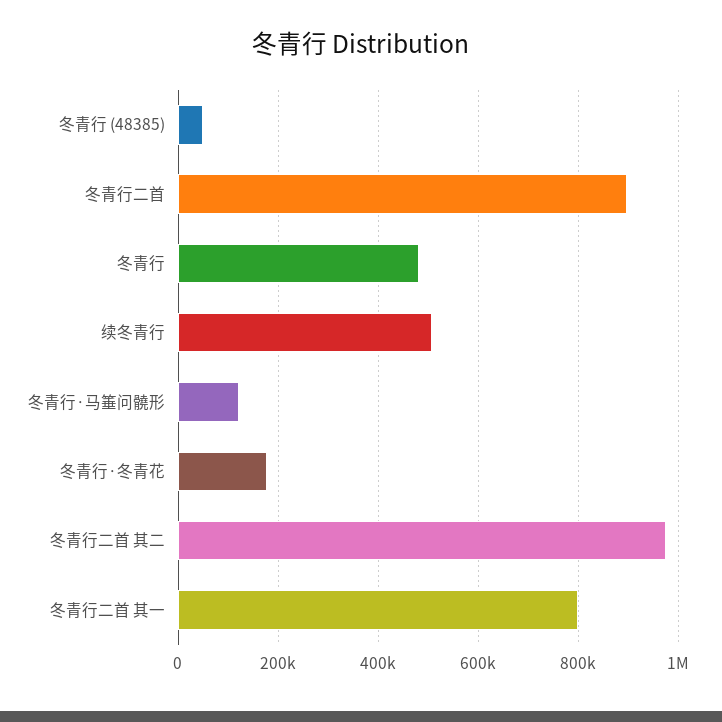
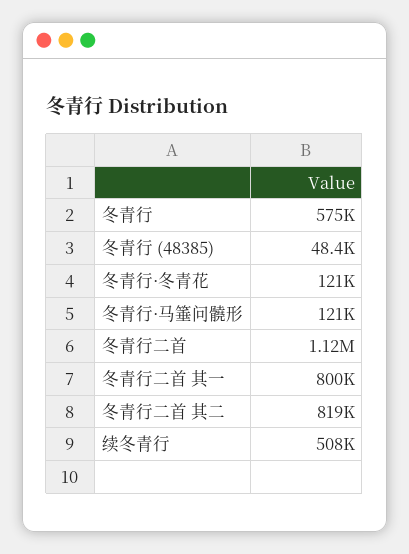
冬青行二首: 900000 -> 1120000
冬青行: 480000 -> 575000
冬青行·冬青花: 180000 -> 121000
冬青行二首 其二: 980000 -> 819000

